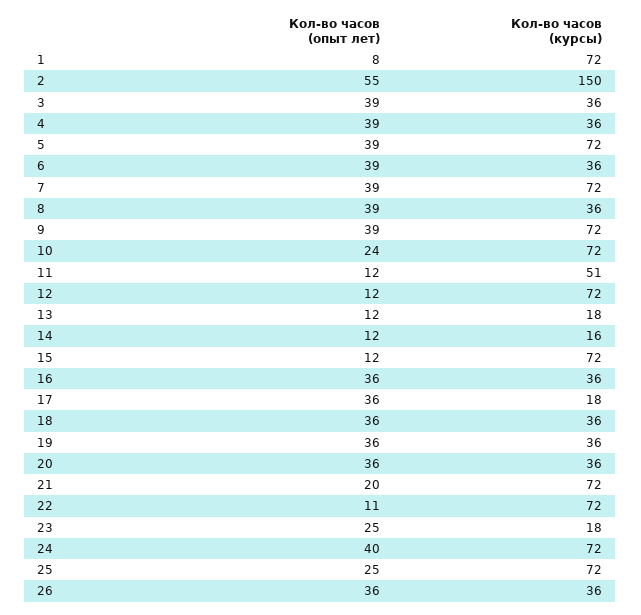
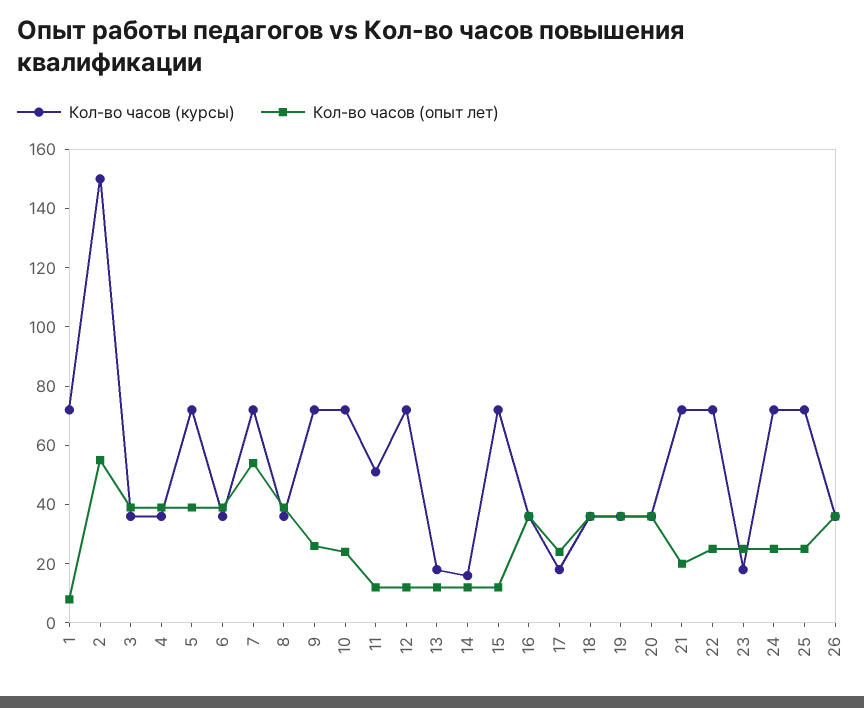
Кол-во часов (опыт лет), 7: 39 -> 55
Кол-во часов (опыт лет), 9: 39 -> 25
Кол-во часов (опыт лет), 17: 36 -> 25
Кол-во часов (опыт лет), 22: 11 -> 25
Кол-во часов (опыт лет), 24: 40 -> 25

